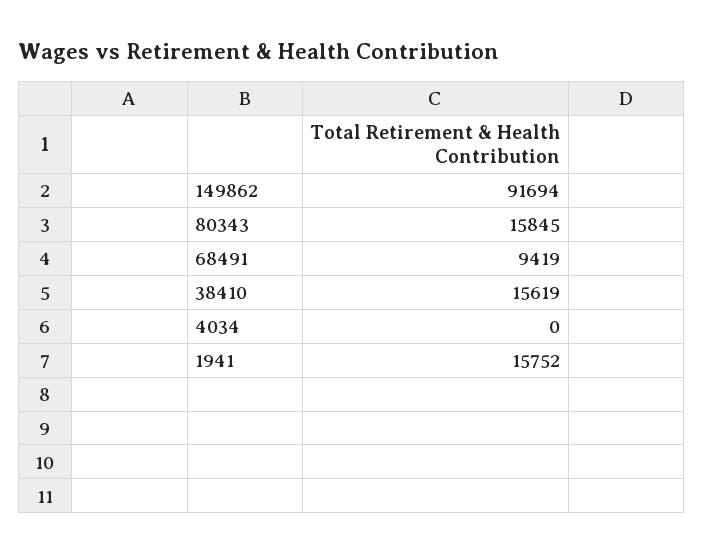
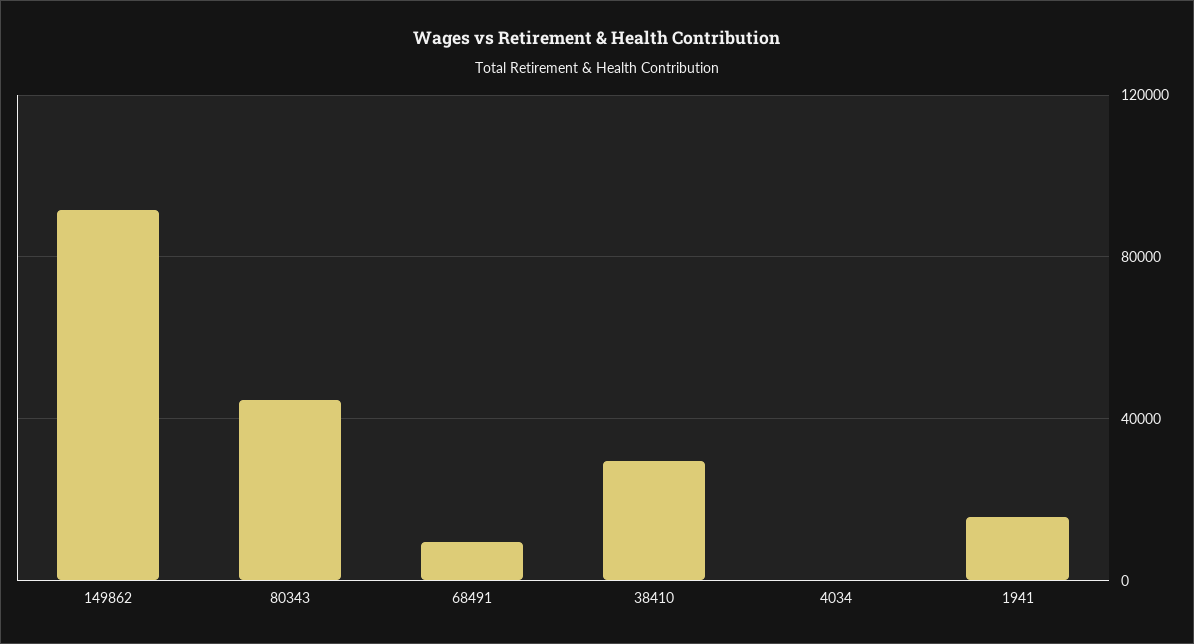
80343: 15845 -> 45000
38410: 15619 -> 30000

